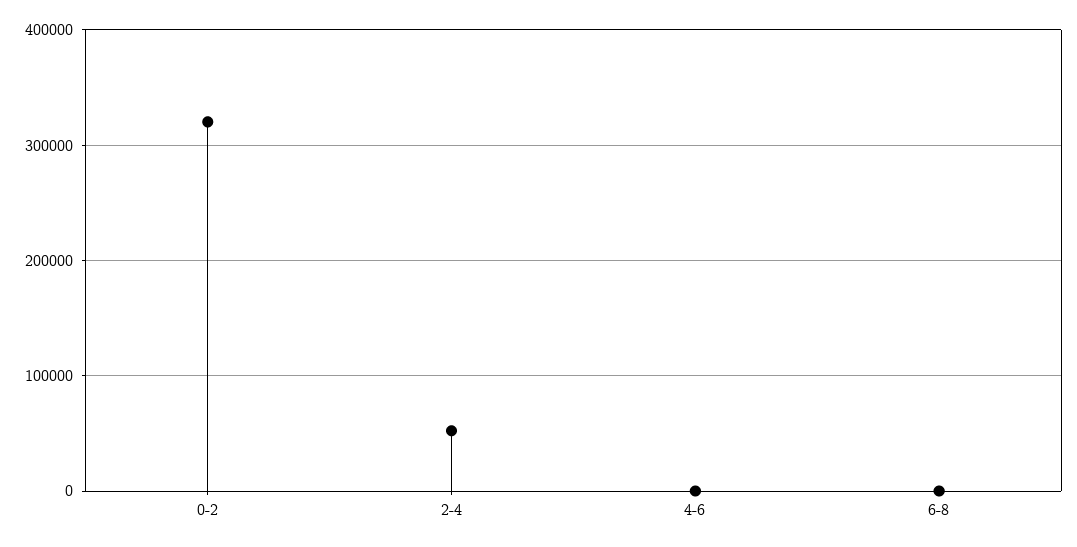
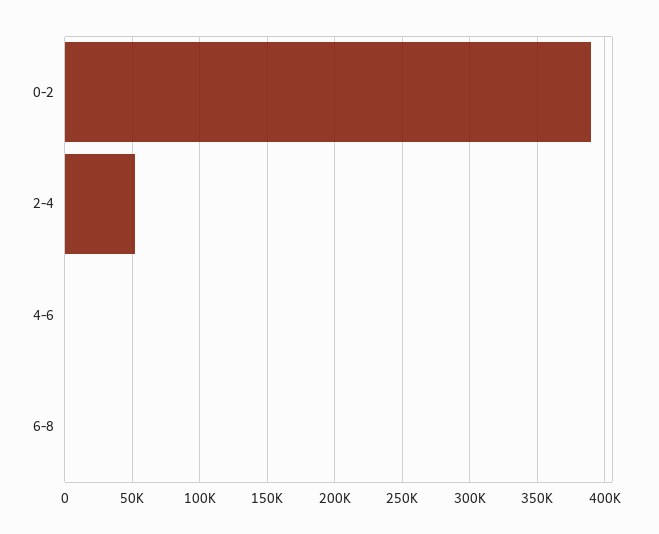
0-2: 320000 -> 390000

